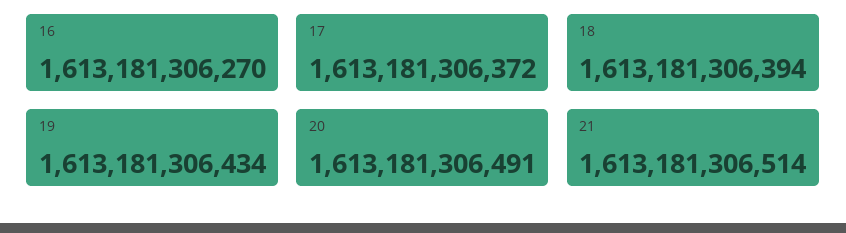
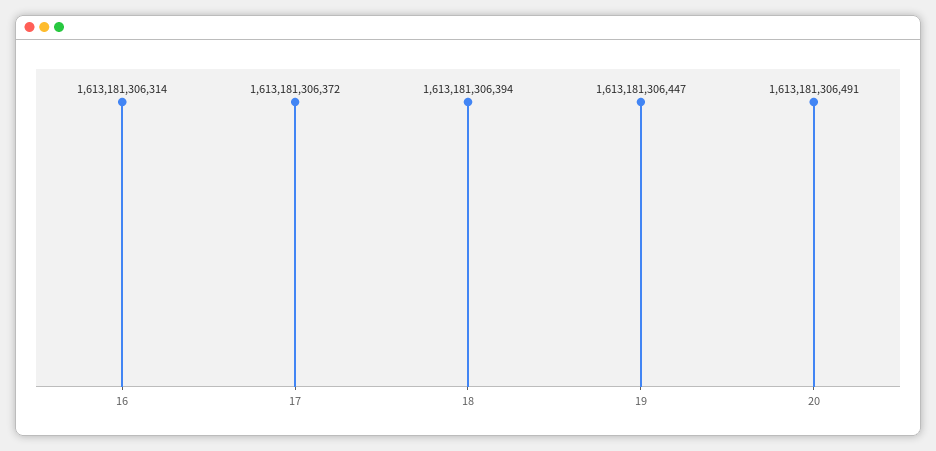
16: 1613181306270 -> 1613181306314
19: 1613181306434 -> 1613181306447
21: 1613181306514 -> none

